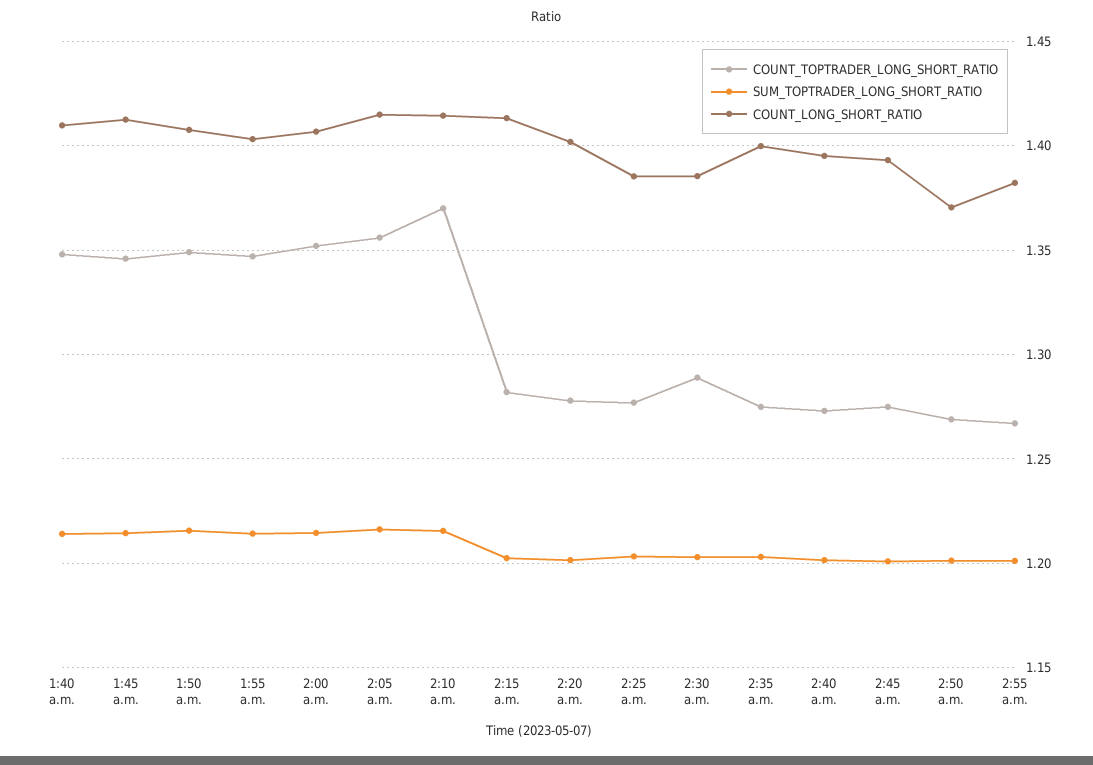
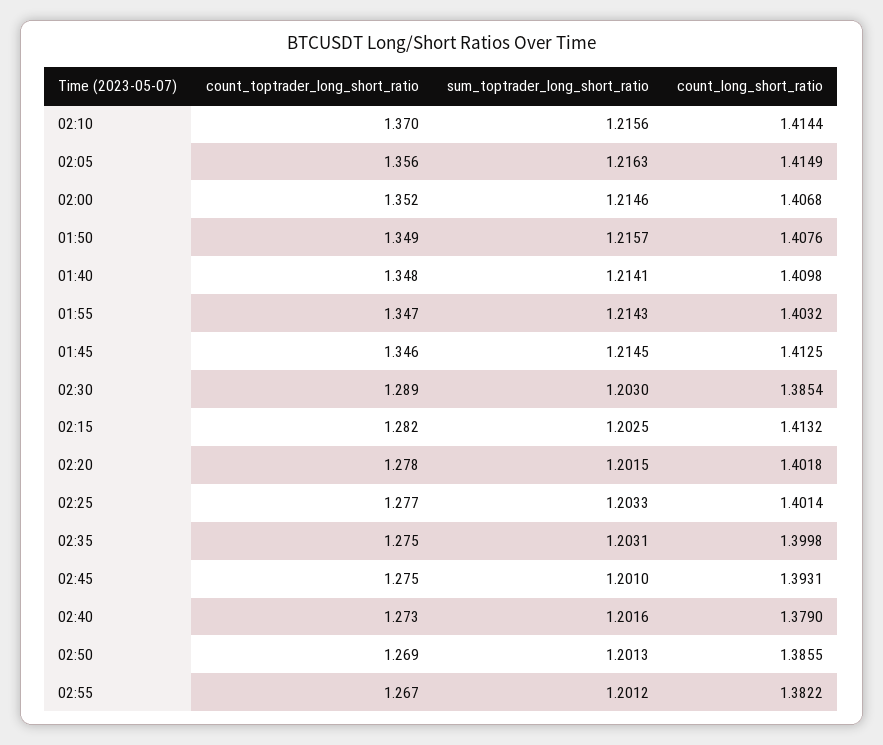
COUNT_LONG_SHORT_RATIO, 2:25 a.m.: 1.385 -> 1.4014
COUNT_LONG_SHORT_RATIO, 2:40 a.m.: 1.395 -> 1.379
COUNT_LONG_SHORT_RATIO, 2:50 a.m.: 1.37 -> 1.3855

